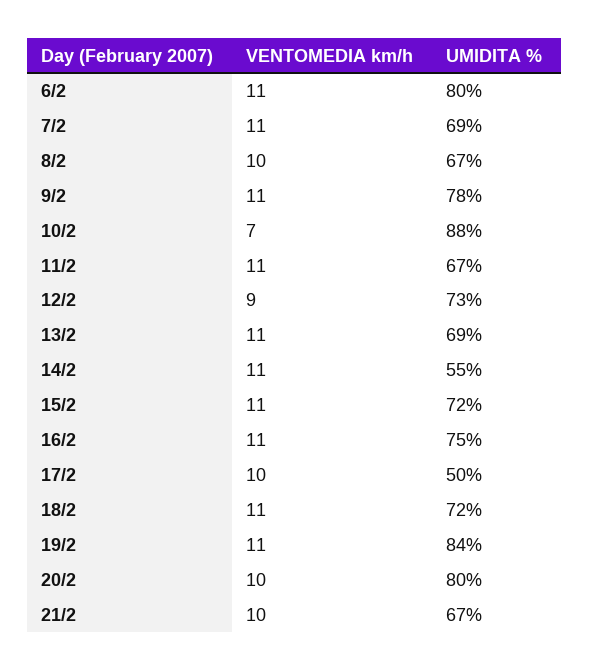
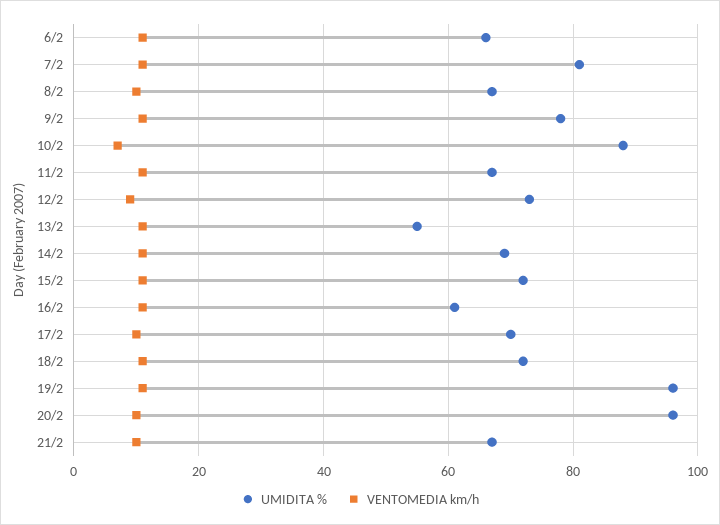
UMIDITA %, 6/2: 80 -> 65
UMIDITA %, 7/2: 69 -> 80
UMIDITA %, 13/2: 69 -> 55
UMIDITA %, 14/2: 55 -> 70
UMIDITA %, 16/2: 75 -> 60
UMIDITA %, 17/2: 50 -> 70
UMIDITA %, 19/2: 84 -> 95
UMIDITA %, 20/2: 80 -> 95

